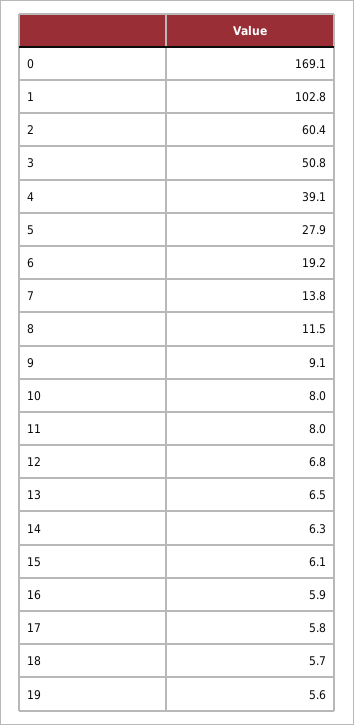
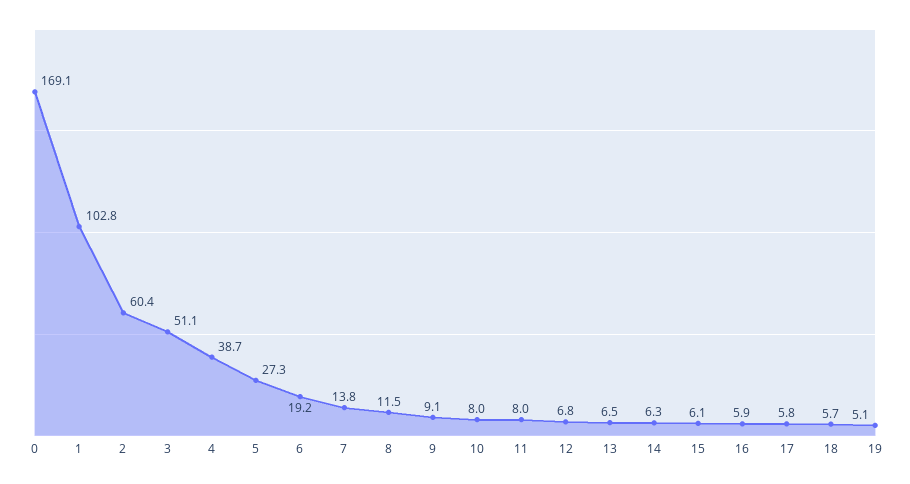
3: 50.8 -> 51.1
4: 39.1 -> 38.7
5: 27.9 -> 27.3
19: 5.6 -> 5.1

